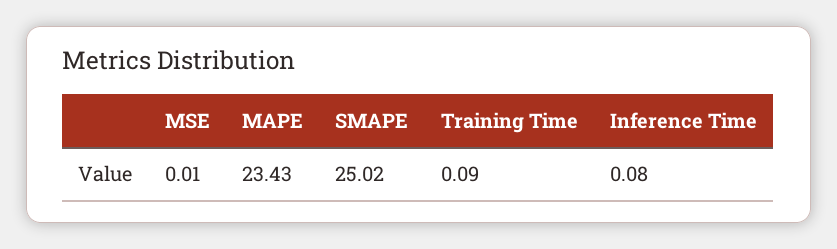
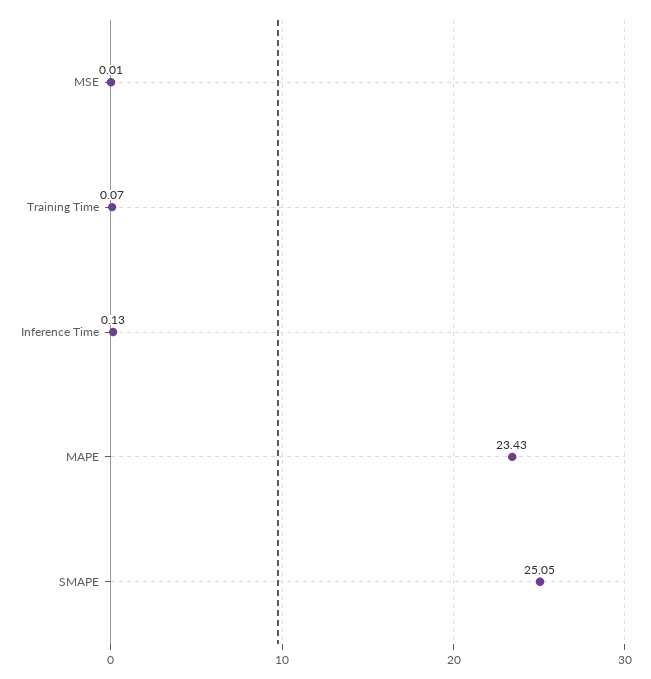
SMAPE: 25.02 -> 25.05
Training Time: 0.09 -> 0.07
Inference Time: 0.08 -> 0.13

